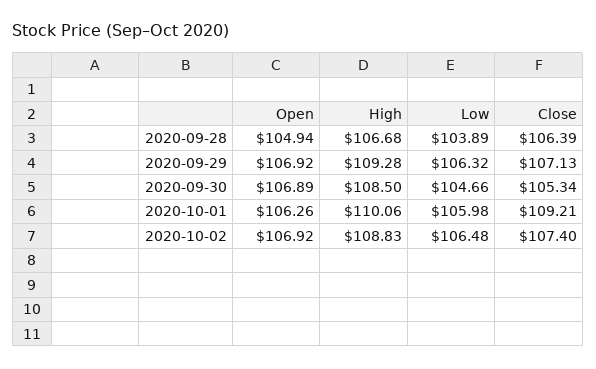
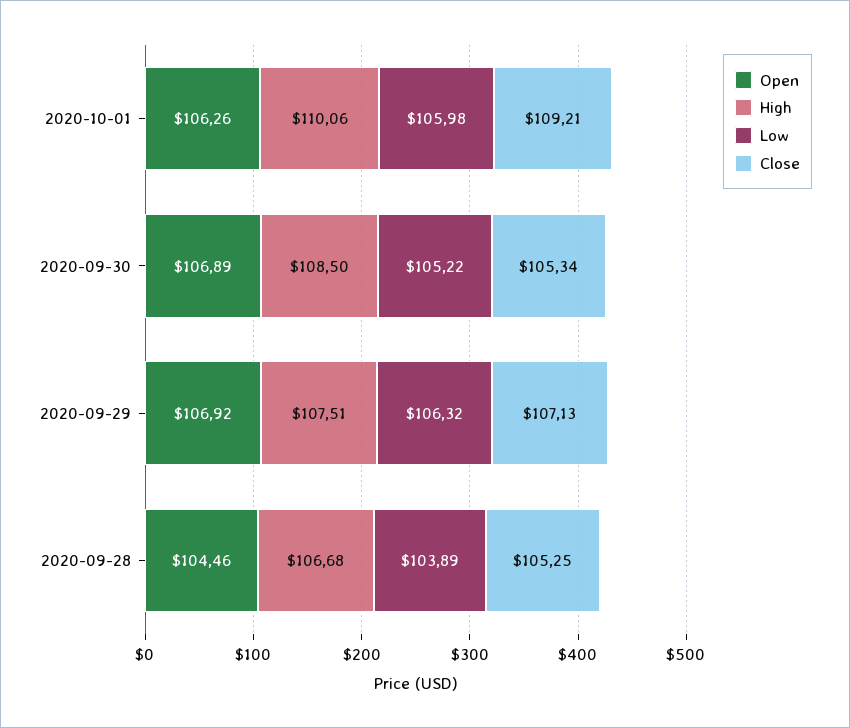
Open, 2020-09-28: 104.94 -> 104.46
Close, 2020-09-28: 106.39 -> 105.25
High, 2020-09-29: 109.28 -> 107.51
Low, 2020-09-30: 104.66 -> 105.22
Open, 2020-10-02: 106.92 -> none
High, 2020-10-02: 108.83 -> none
Low, 2020-10-02: 106.48 -> none
Close, 2020-10-02: 107.4 -> none

